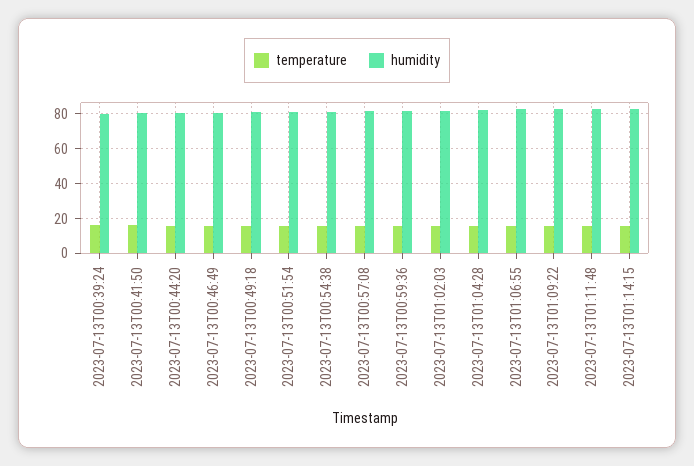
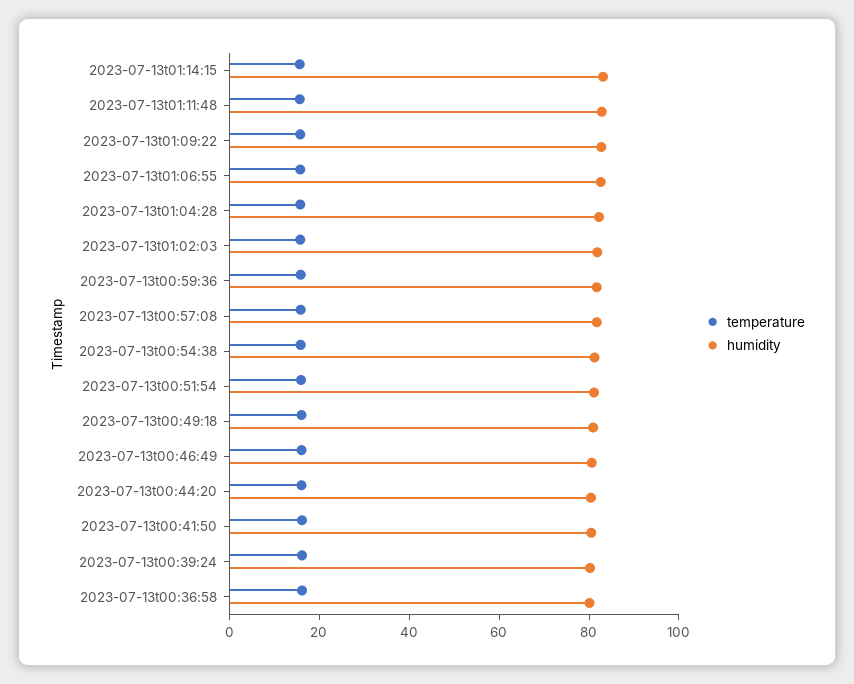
temperature, 2023-07-13t00:36:58: none -> 15
humidity, 2023-07-13t00:36:58: none -> 80

